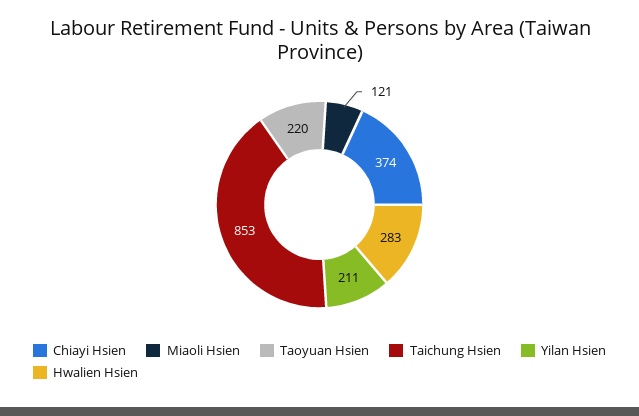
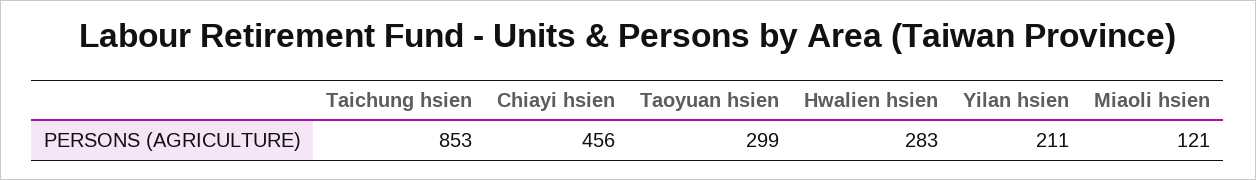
Chiayi Hsien: 374 -> 456
Taoyuan Hsien: 220 -> 299

